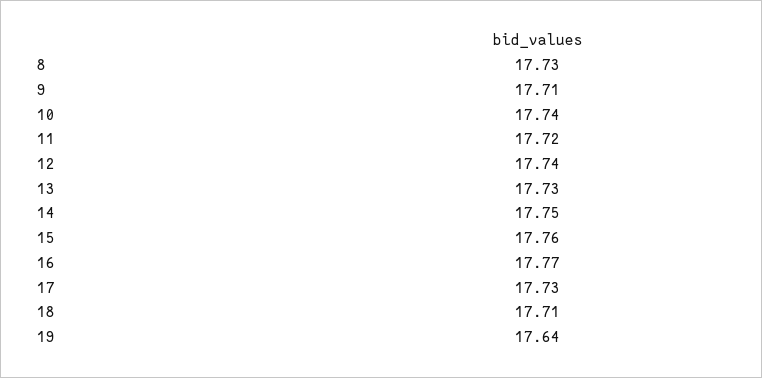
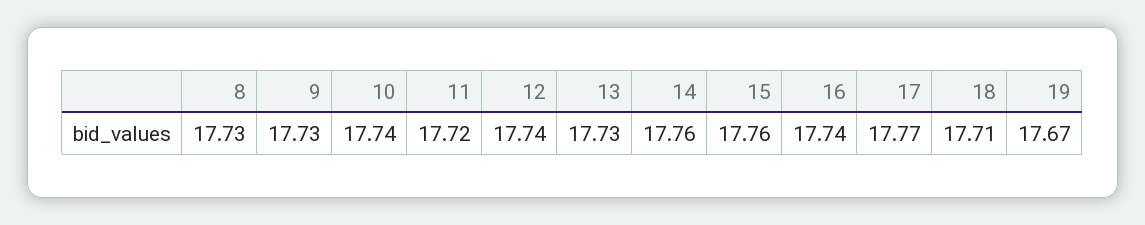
9: 17.71 -> 17.73
14: 17.75 -> 17.76
16: 17.77 -> 17.74
17: 17.73 -> 17.77
19: 17.64 -> 17.67

